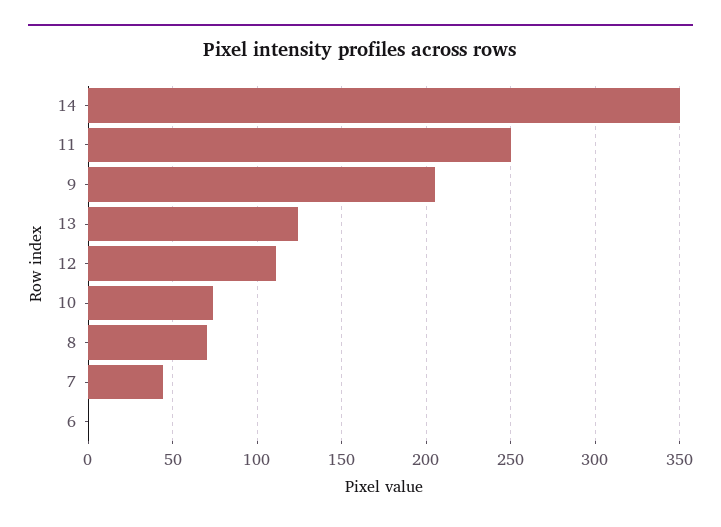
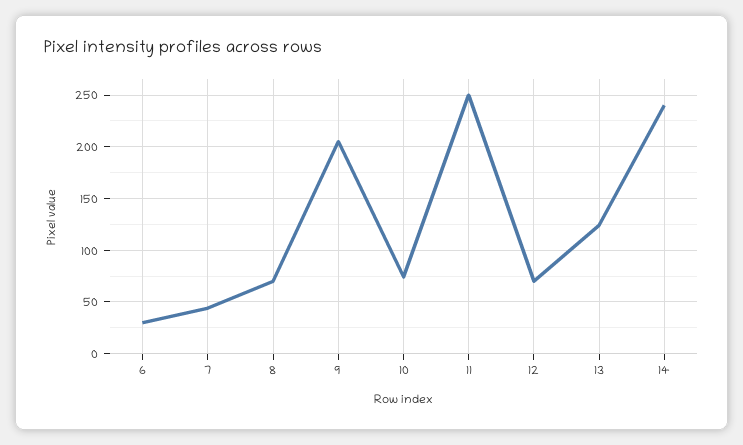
14: 350 -> 240
12: 110 -> 70
6: 0 -> 30

